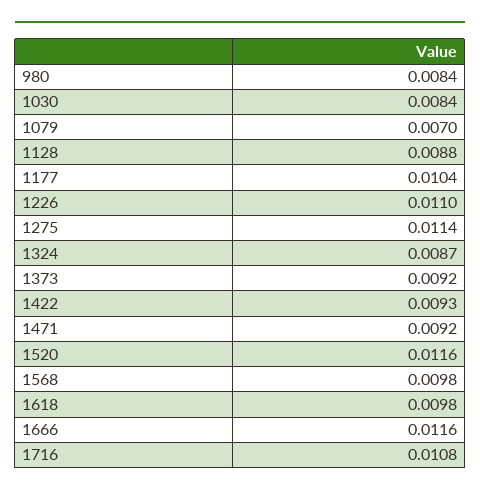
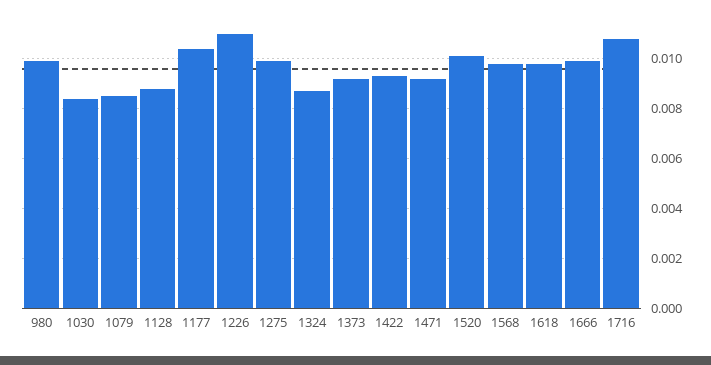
980: 0.0084 -> 0.01
1079: 0.007 -> 0.0085
1275: 0.0114 -> 0.01
1520: 0.0116 -> 0.01
1666: 0.0116 -> 0.01

